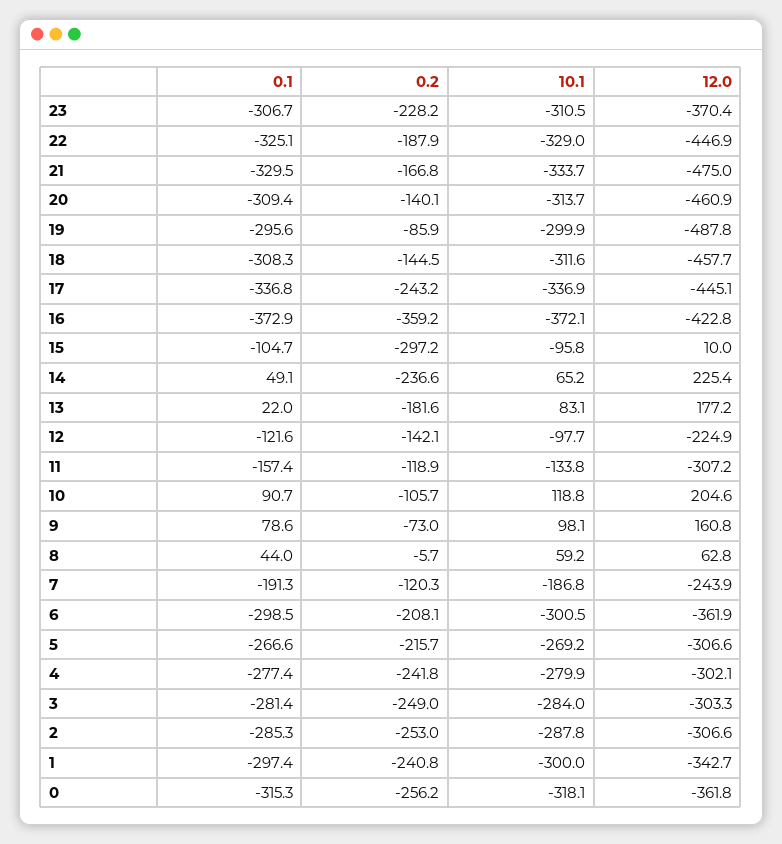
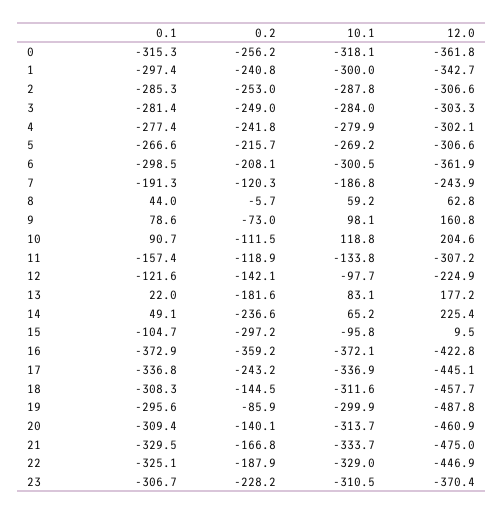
12.0, 15: 10 -> 9.5
0.2, 10: -105.7 -> -111.5

